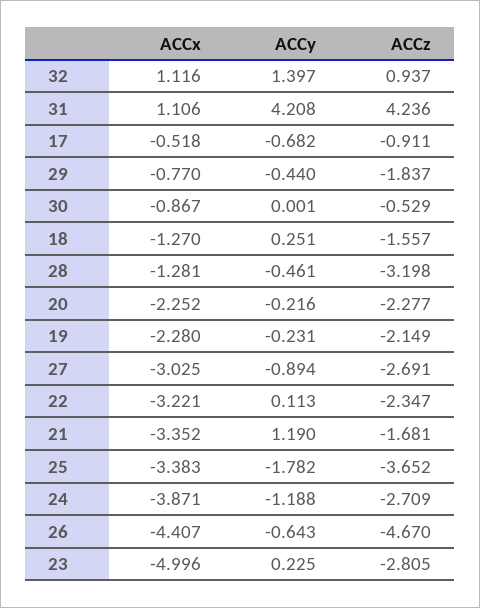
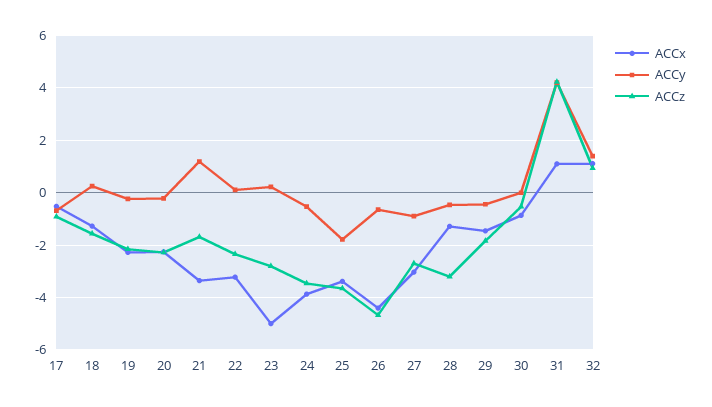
ACCx, 29: -0.77 -> -1.5
ACCy, 24: -1.188 -> -0.5
ACCz, 24: -2.709 -> -3.5

